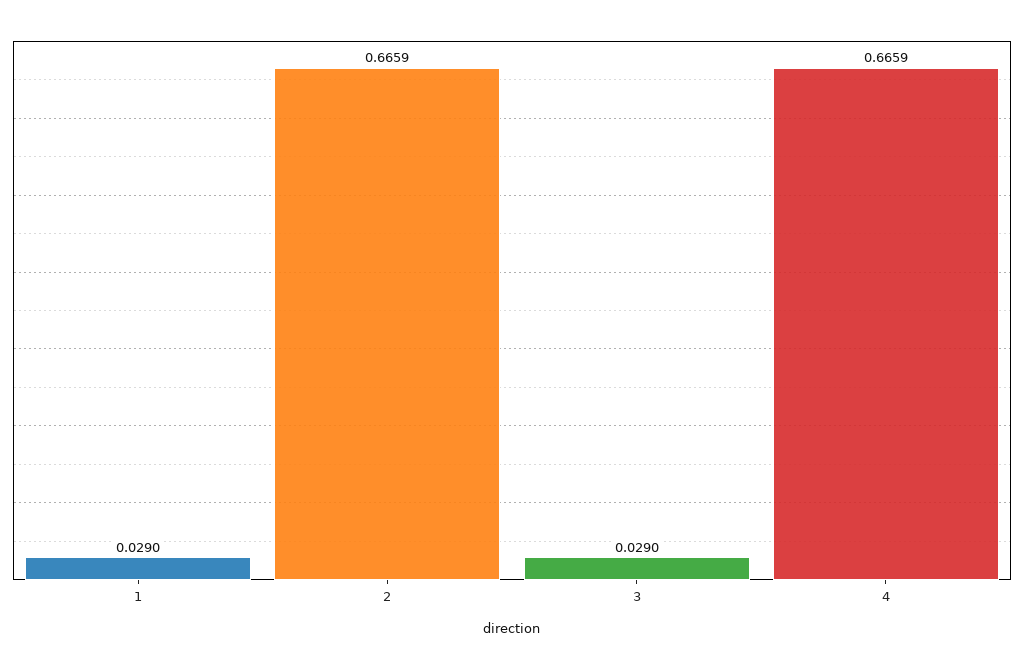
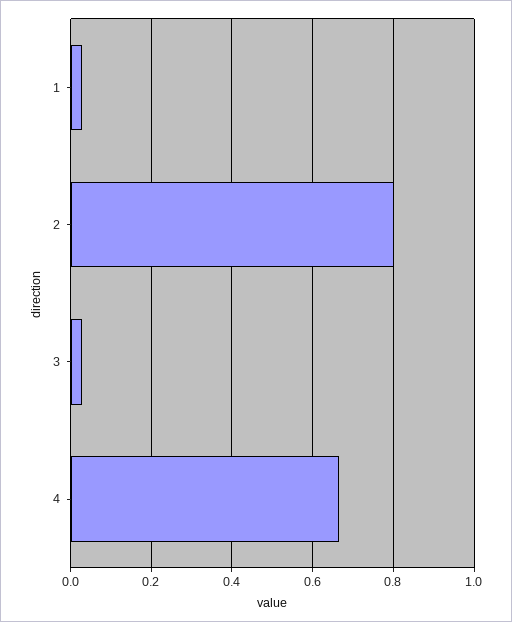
2: 0.6659 -> 0.8

